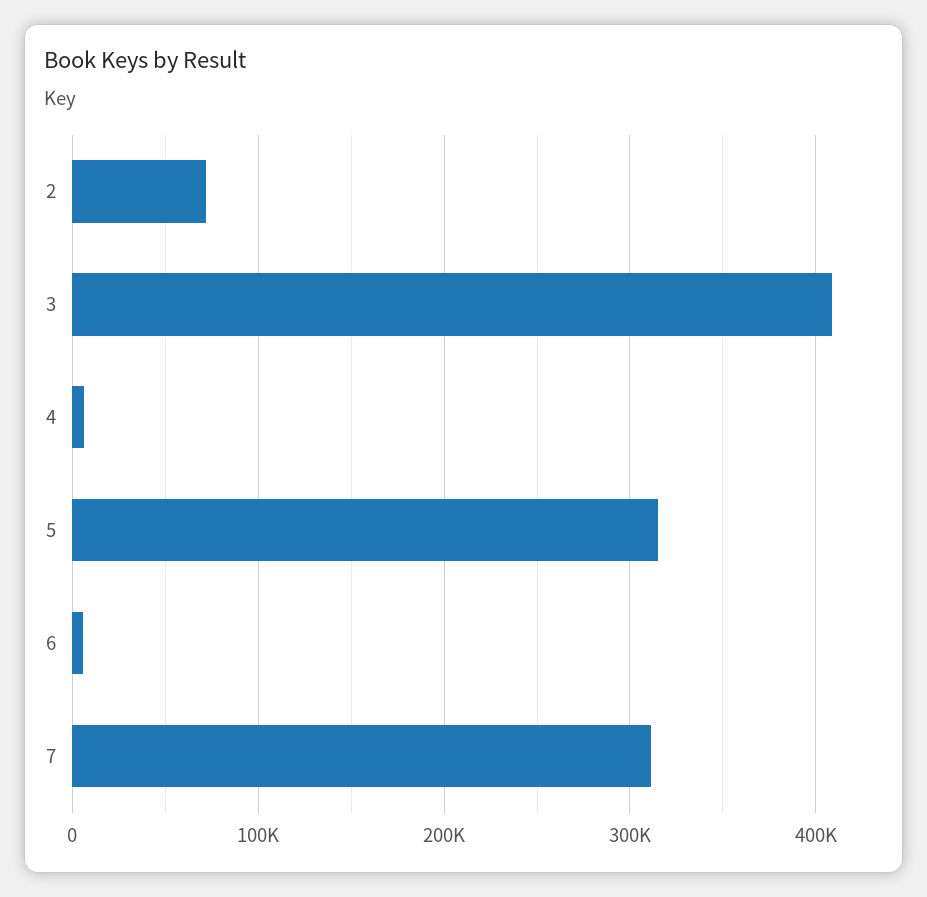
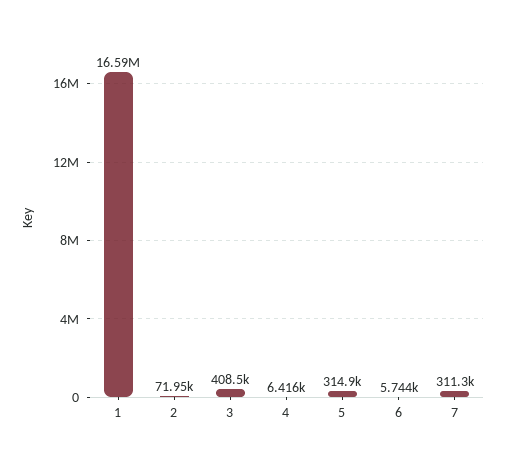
1: none -> 16590000

